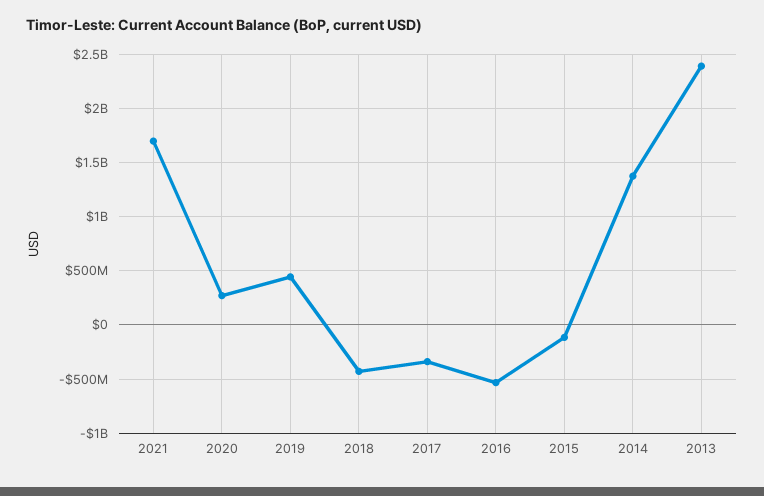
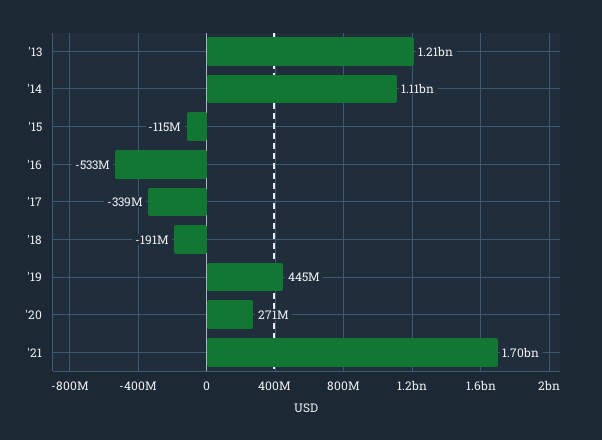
2018: -400000000 -> -191000000
2014: 1400000000 -> 1110000000
2013: 2400000000 -> 1210000000

